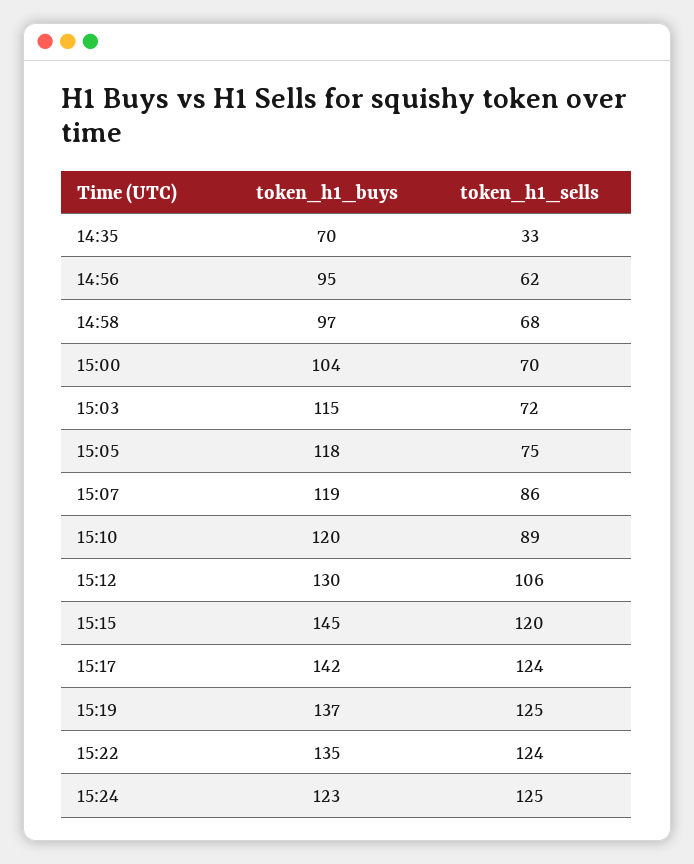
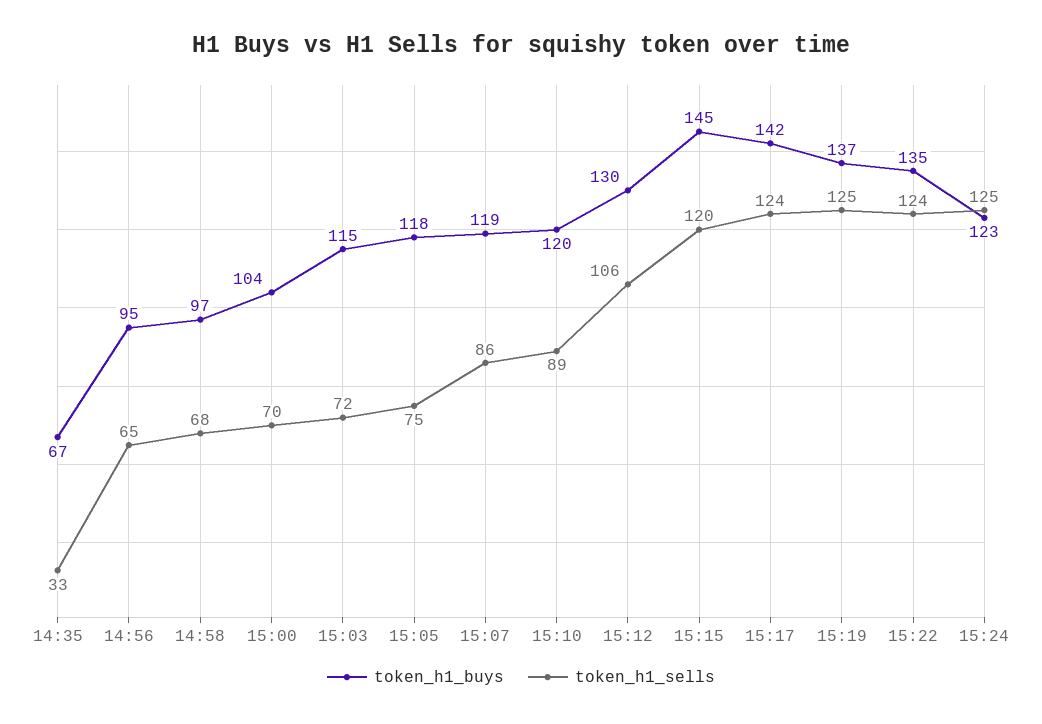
token_h1_buys, 14:35: 70 -> 67
token_h1_sells, 14:56: 62 -> 65

